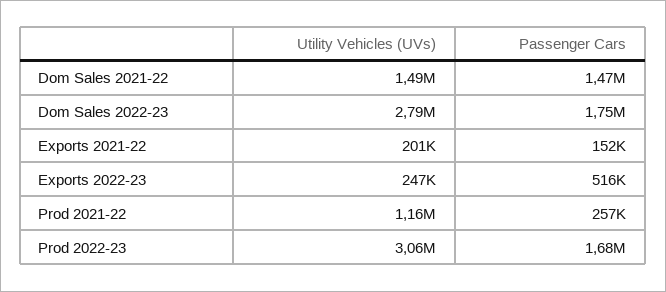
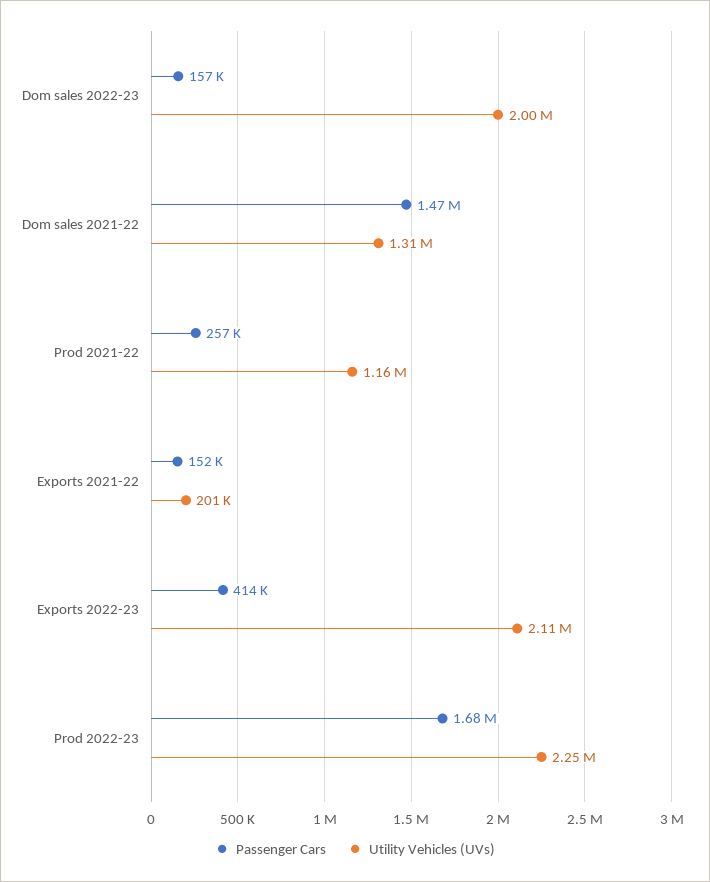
Utility Vehicles (UVs), Dom Sales 2021-22: 1490000 -> 1310000
Utility Vehicles (UVs), Dom Sales 2022-23: 2790000 -> 2000000
Passenger Cars, Dom Sales 2022-23: 1750000 -> 157000
Utility Vehicles (UVs), Exports 2022-23: 247000 -> 2110000
Passenger Cars, Exports 2022-23: 516000 -> 414000
Utility Vehicles (UVs), Prod 2022-23: 3060000 -> 2250000

